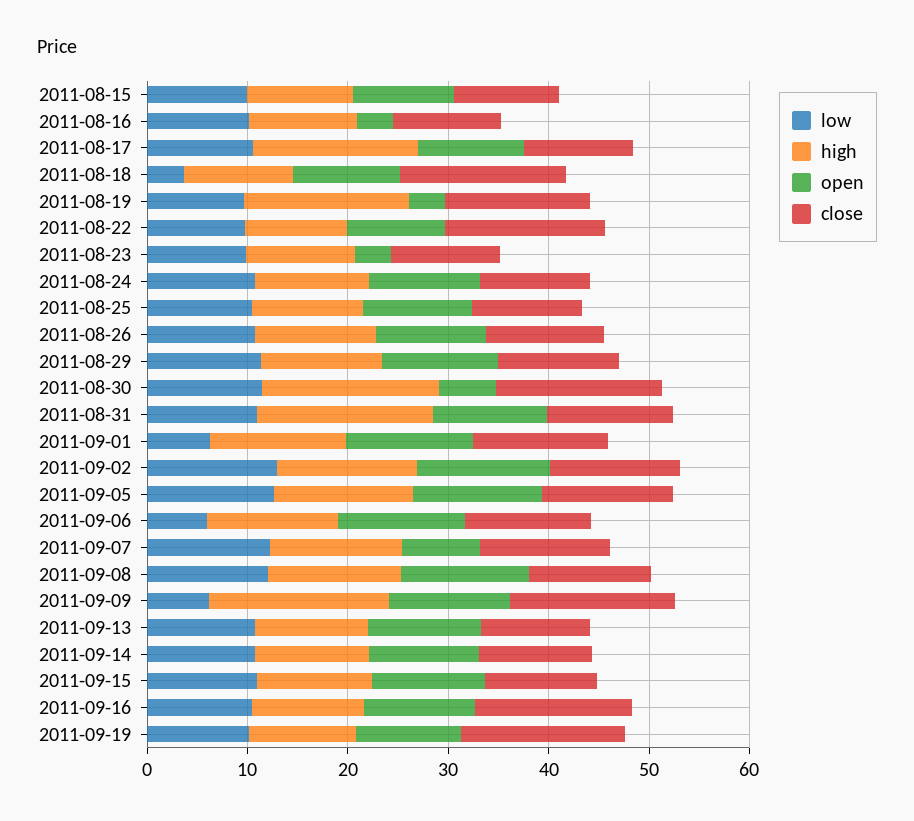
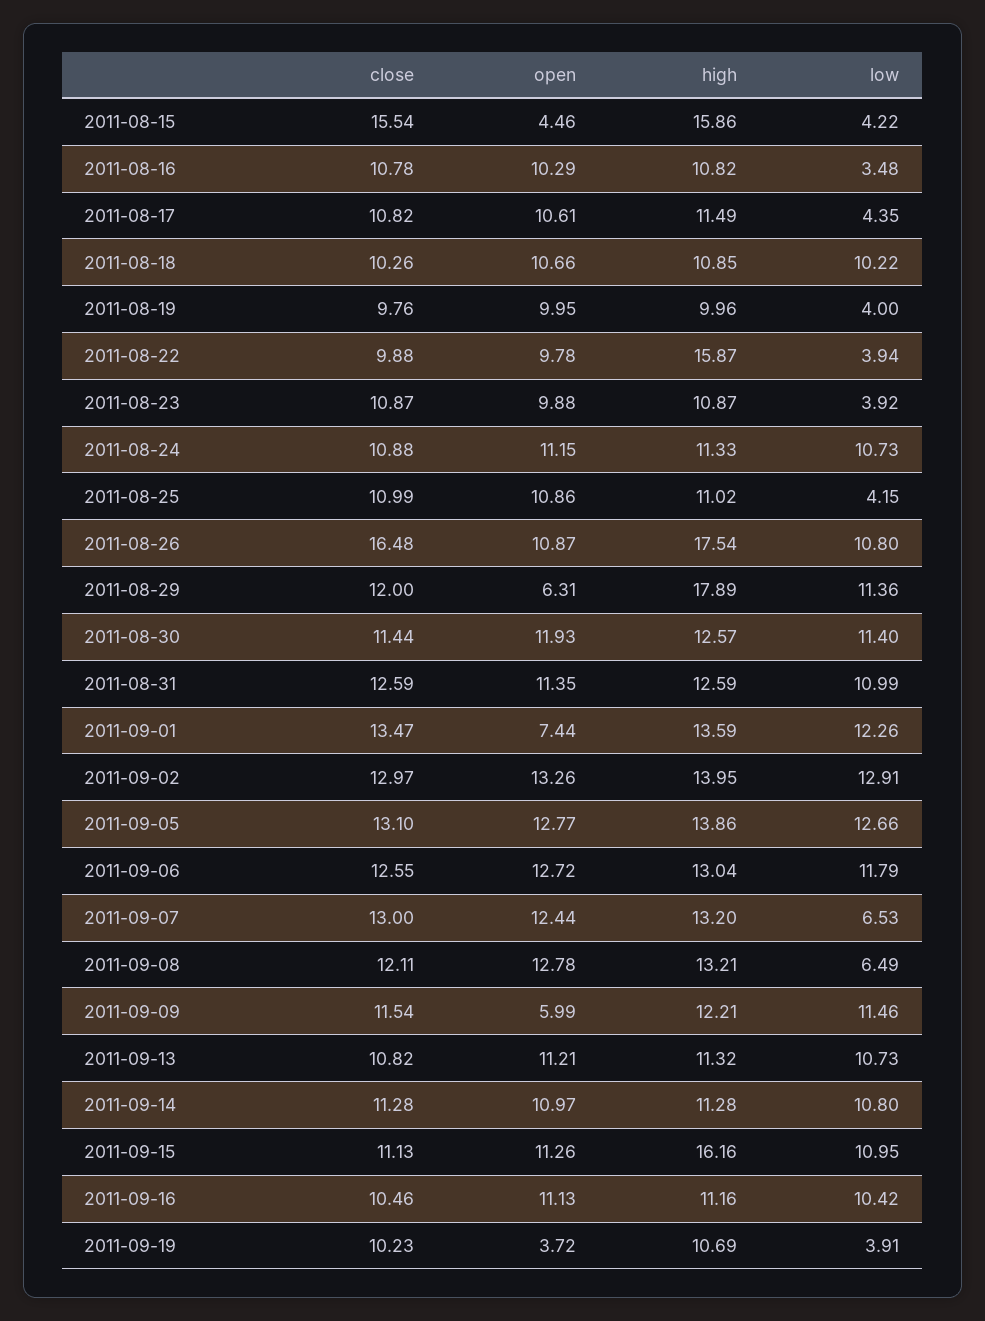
low, 2011-08-15: 10 -> 4.22
high, 2011-08-15: 10 -> 15.86
open, 2011-08-15: 10 -> 4.46
close, 2011-08-15: 10 -> 15.54
low, 2011-08-16: 10 -> 3.48
open, 2011-08-16: 4 -> 10.29
low, 2011-08-17: 10 -> 4.35
high, 2011-08-17: 16 -> 11.49
low, 2011-08-18: 4 -> 10.22
close, 2011-08-18: 16 -> 10.26
low, 2011-08-19: 10 -> 4
high, 2011-08-19: 16 -> 9.96
open, 2011-08-19: 4 -> 9.95
close, 2011-08-19: 14 -> 9.76
low, 2011-08-22: 10 -> 3.94
high, 2011-08-22: 10 -> 15.87
close, 2011-08-22: 16 -> 9.88
low, 2011-08-23: 10 -> 3.92
open, 2011-08-23: 4 -> 9.88
low, 2011-08-25: 10 -> 4.15
high, 2011-08-26: 12 -> 17.54
close, 2011-08-26: 12 -> 16.48
high, 2011-08-29: 12 -> 17.89
open, 2011-08-29: 12 -> 6.31
high, 2011-08-30: 18 -> 12.57
open, 2011-08-30: 6 -> 11.93
close, 2011-08-30: 16 -> 11.44
high, 2011-08-31: 18 -> 12.59
low, 2011-09-01: 6 -> 12.26
open, 2011-09-01: 12 -> 7.44
low, 2011-09-06: 6 -> 11.79
low, 2011-09-07: 12 -> 6.53
open, 2011-09-07: 8 -> 12.44
low, 2011-09-08: 12 -> 6.49
low, 2011-09-09: 6 -> 11.46
high, 2011-09-09: 18 -> 12.21
open, 2011-09-09: 12 -> 5.99
close, 2011-09-09: 16 -> 11.54
high, 2011-09-15: 12 -> 16.16
close, 2011-09-16: 16 -> 10.46
low, 2011-09-19: 10 -> 3.91
open, 2011-09-19: 10 -> 3.72
close, 2011-09-19: 16 -> 10.23

